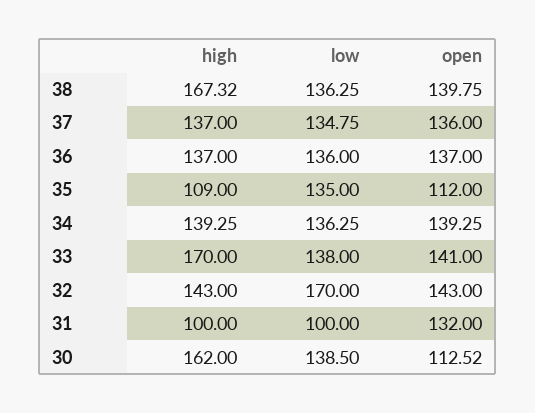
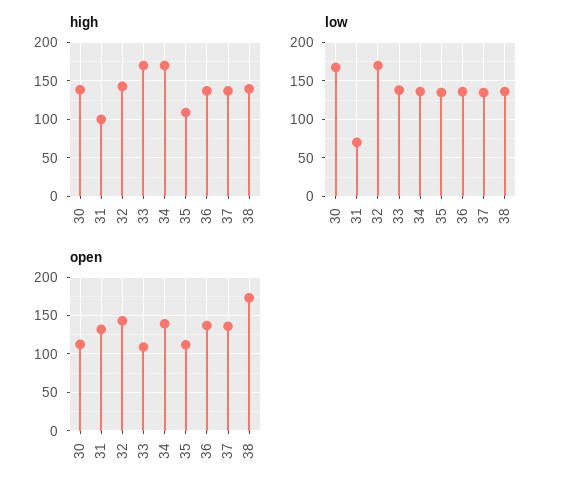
high, 38: 167.32 -> 140
open, 38: 139.75 -> 170
high, 34: 139.25 -> 170
open, 33: 141 -> 110
low, 31: 100 -> 70
high, 30: 162 -> 140
low, 30: 138.5 -> 170

